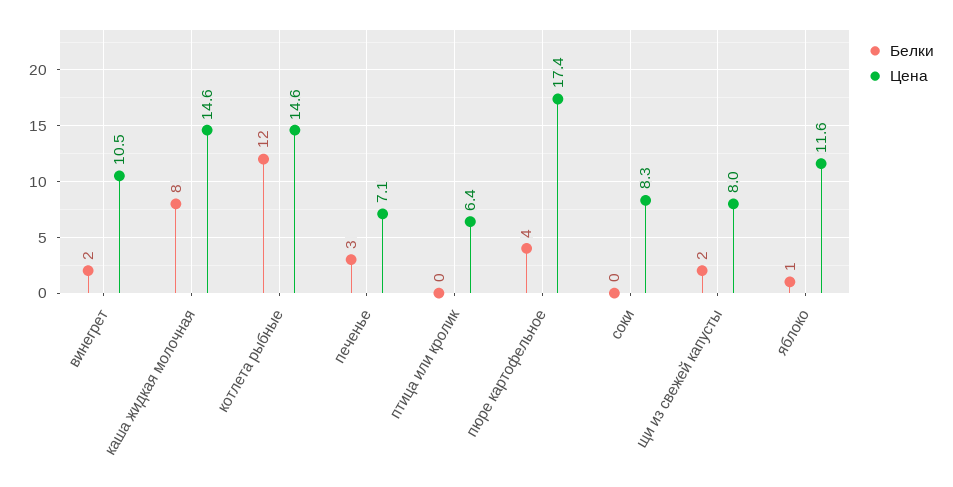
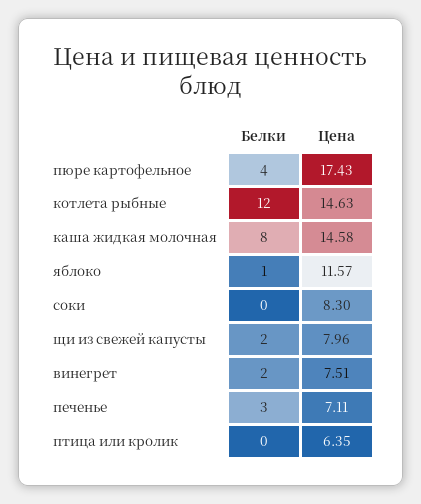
Цена, винегрет: 10.5 -> 7.51

